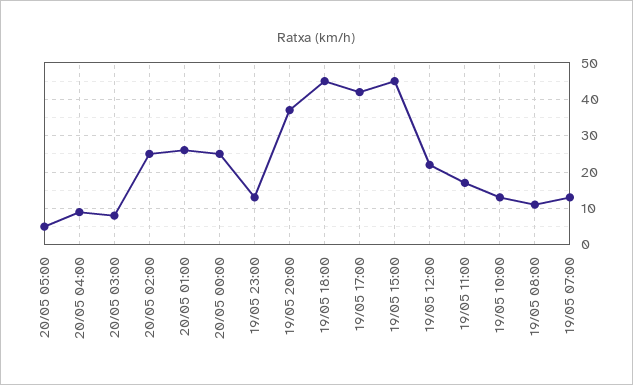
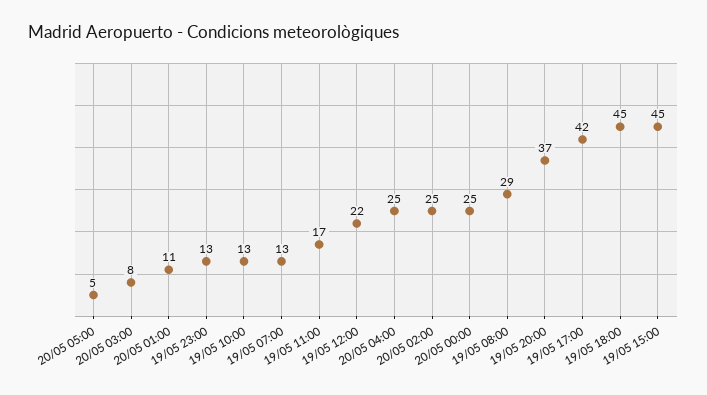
20/05 04:00: 10 -> 25
20/05 01:00: 25 -> 11
19/05 08:00: 10 -> 29

